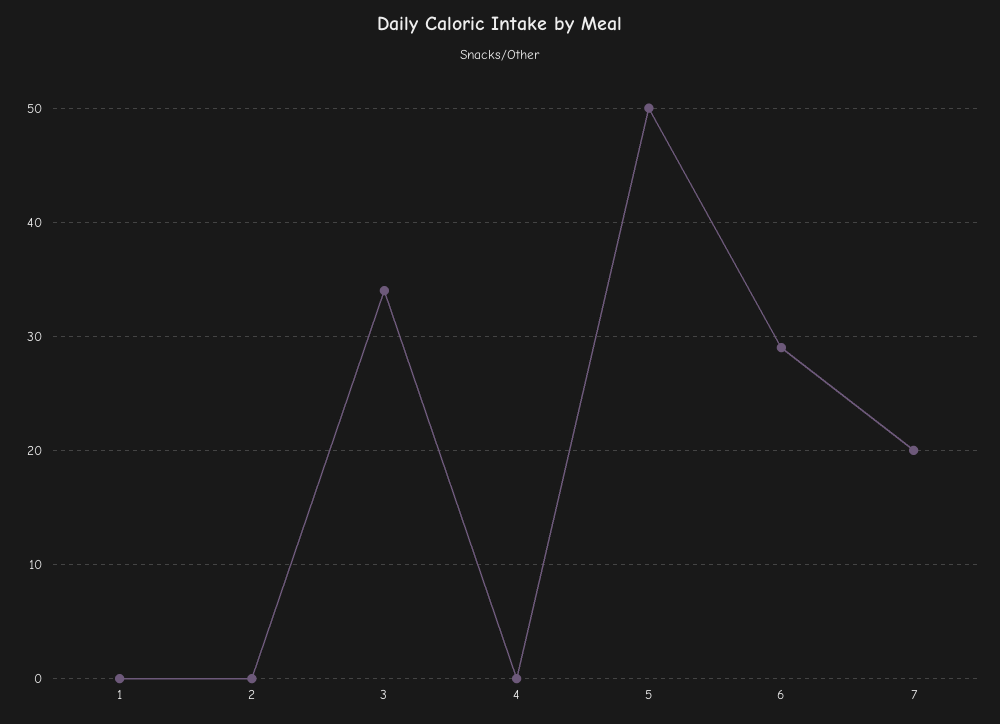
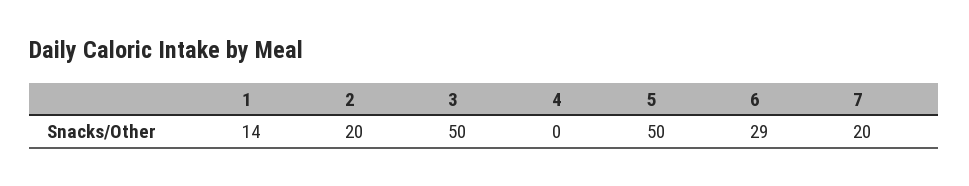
1: 0 -> 14
2: 0 -> 20
3: 34 -> 50

